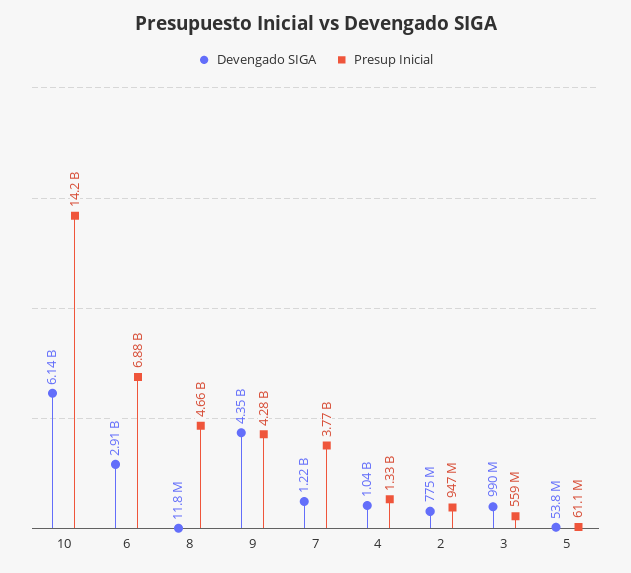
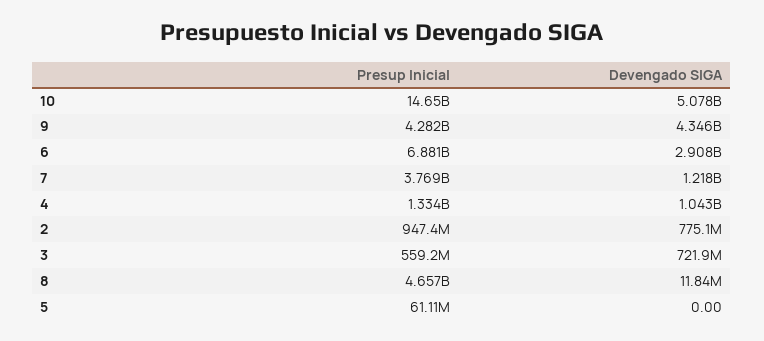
Devengado SIGA, 10: 6140000000 -> 5078000000
Presup Inicial, 10: 14200000000 -> 14650000000
Devengado SIGA, 3: 990000000 -> 721900000
Devengado SIGA, 5: 53800000 -> 0

